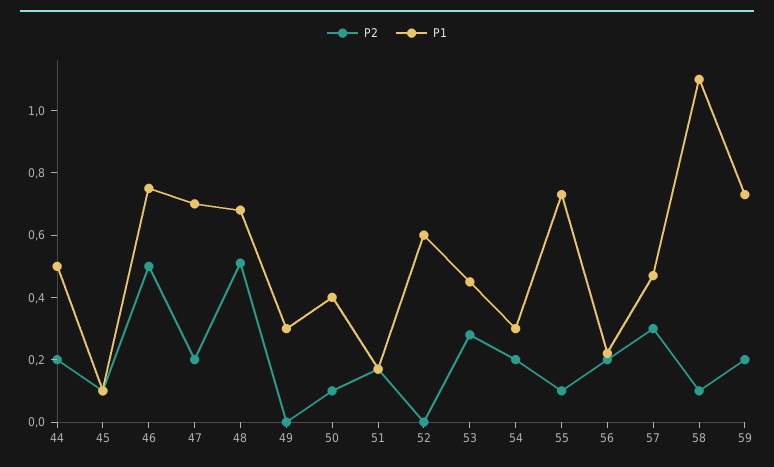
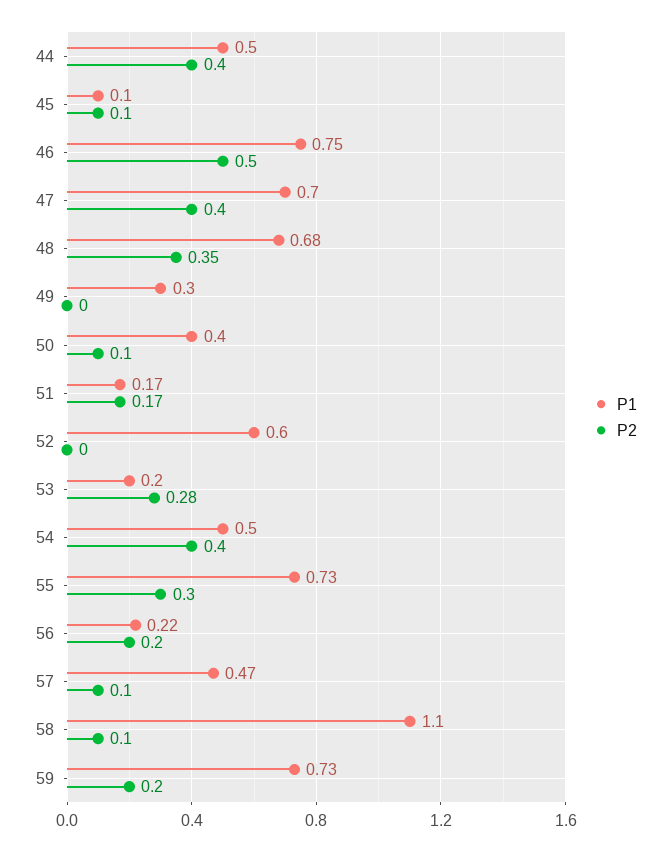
P2, 44: 0.2 -> 0.4
P2, 47: 0.2 -> 0.4
P2, 48: 0.5 -> 0.35
P1, 53: 0.45 -> 0.2
P2, 54: 0.2 -> 0.4
P1, 54: 0.3 -> 0.5
P2, 55: 0.1 -> 0.3
P2, 57: 0.3 -> 0.1

